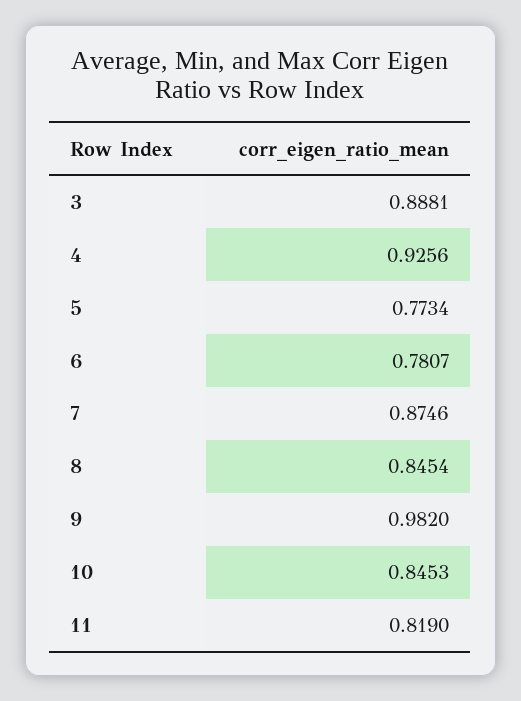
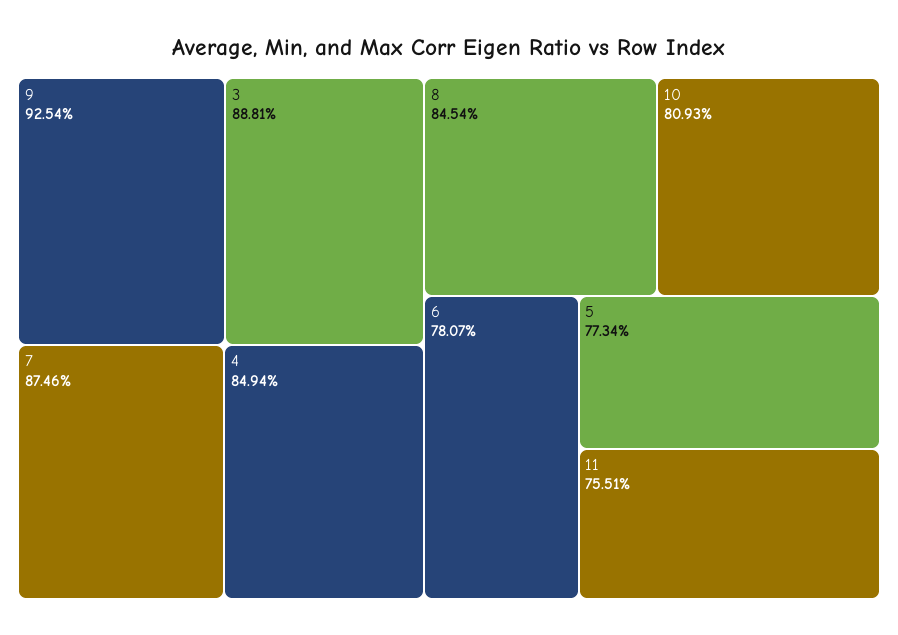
4: 0.9256 -> 0.8494
9: 0.982 -> 0.9254
10: 0.8453 -> 0.8093
11: 0.819 -> 0.7551

